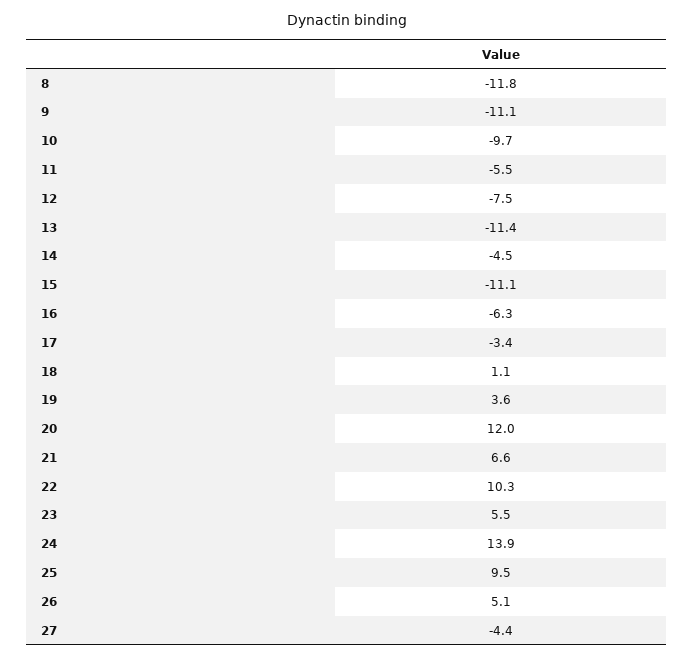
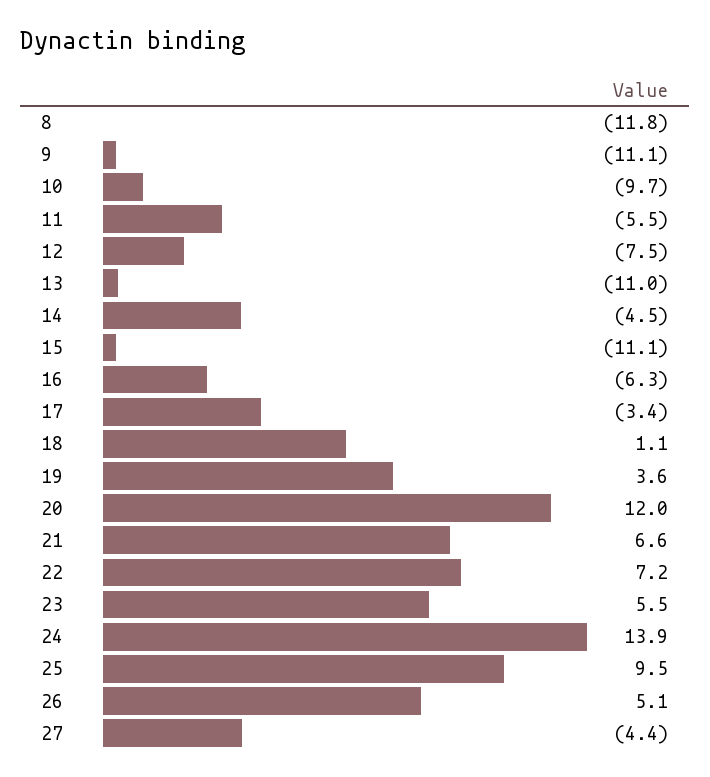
13: -11.4 -> -11
22: 10.3 -> 7.2

